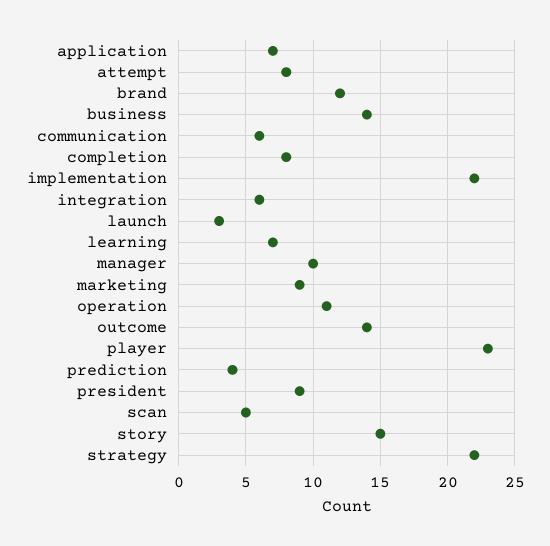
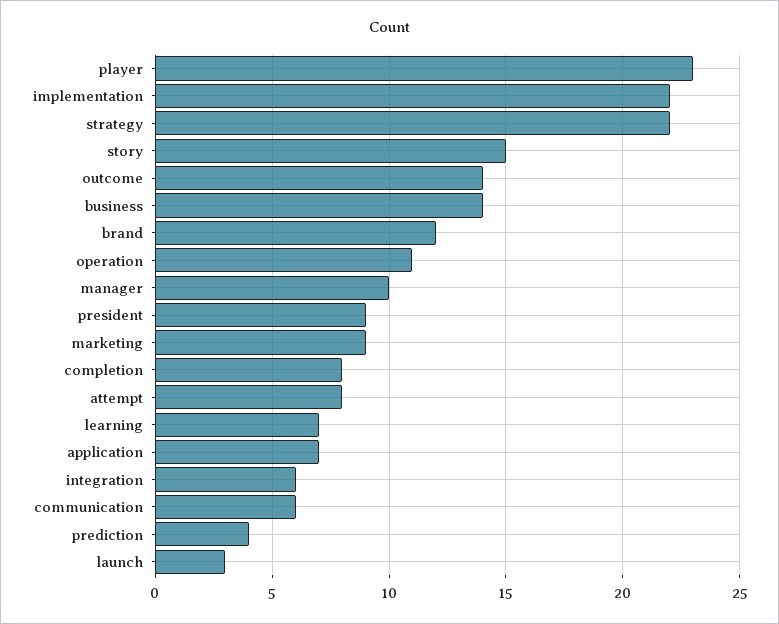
scan: 5 -> none

